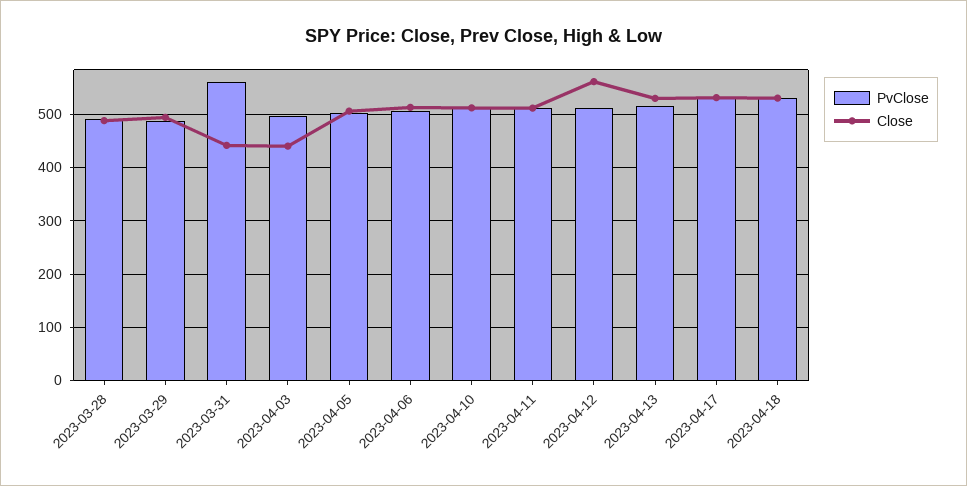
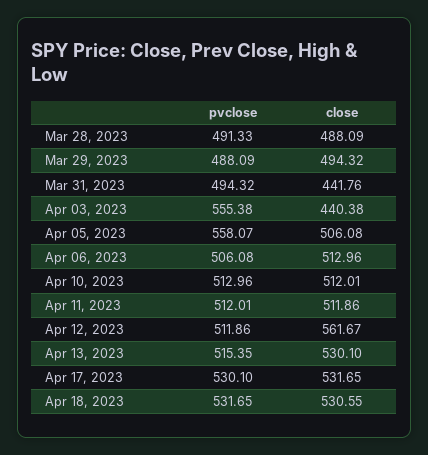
PvClose, 2023-03-31: 560 -> 494.32
PvClose, 2023-04-03: 500 -> 555.38
PvClose, 2023-04-05: 500 -> 558.07

